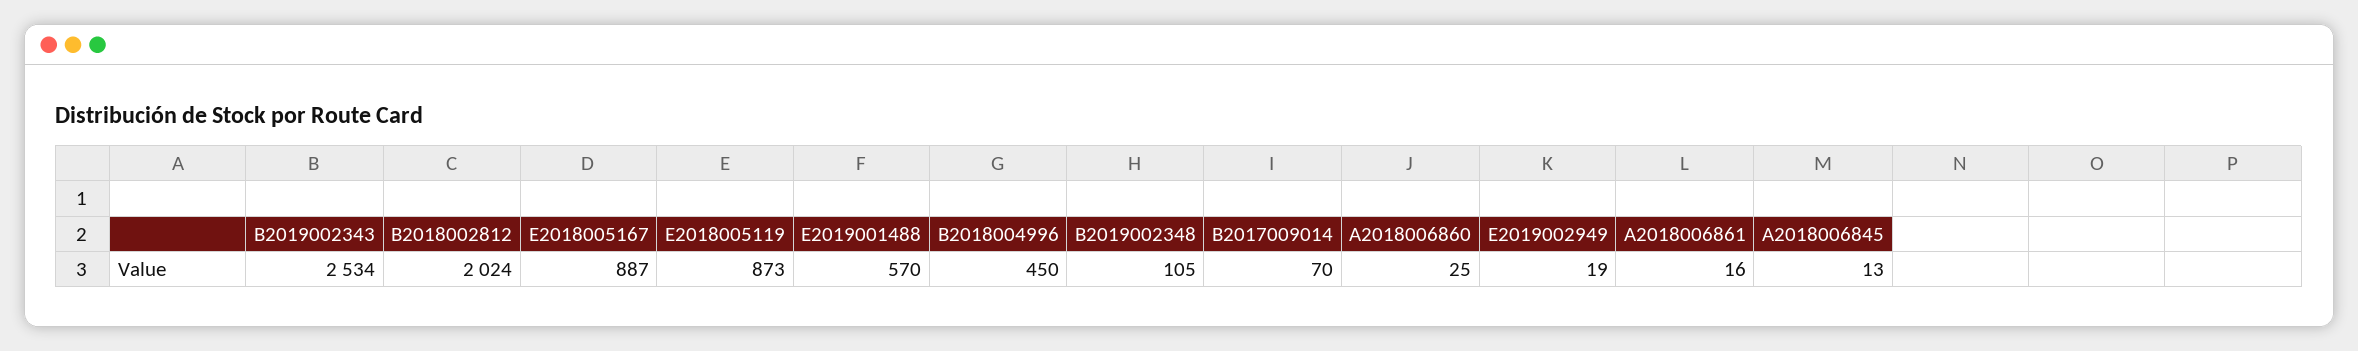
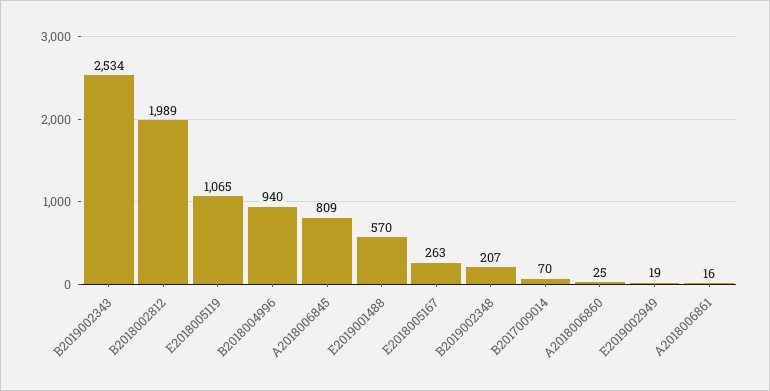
B2018002812: 2024 -> 1989
E2018005167: 887 -> 263
E2018005119: 873 -> 1065
B2018004996: 450 -> 940
B2019002348: 105 -> 207
A2018006845: 13 -> 809

